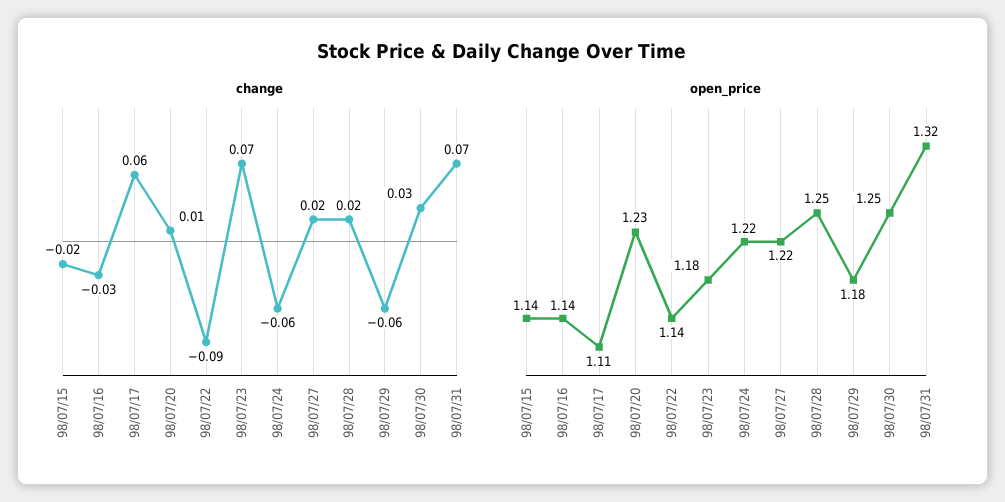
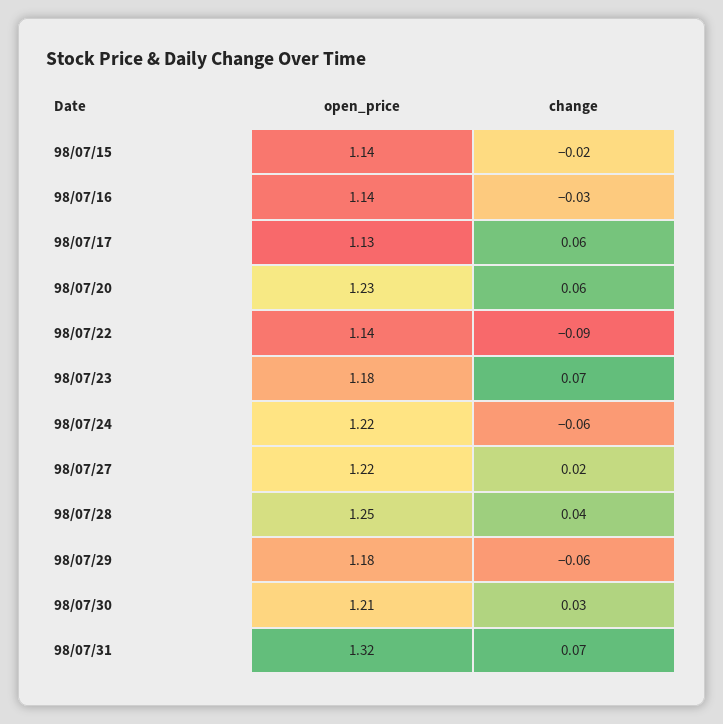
change, 98/07/20: 0.01 -> 0.06
change, 98/07/28: 0.02 -> 0.04
open_price, 98/07/17: 1.11 -> 1.13
open_price, 98/07/30: 1.25 -> 1.21

